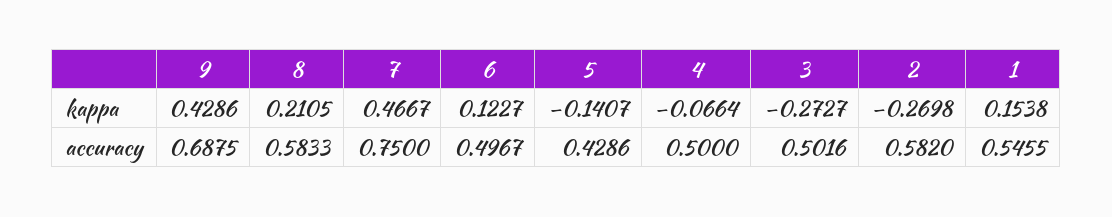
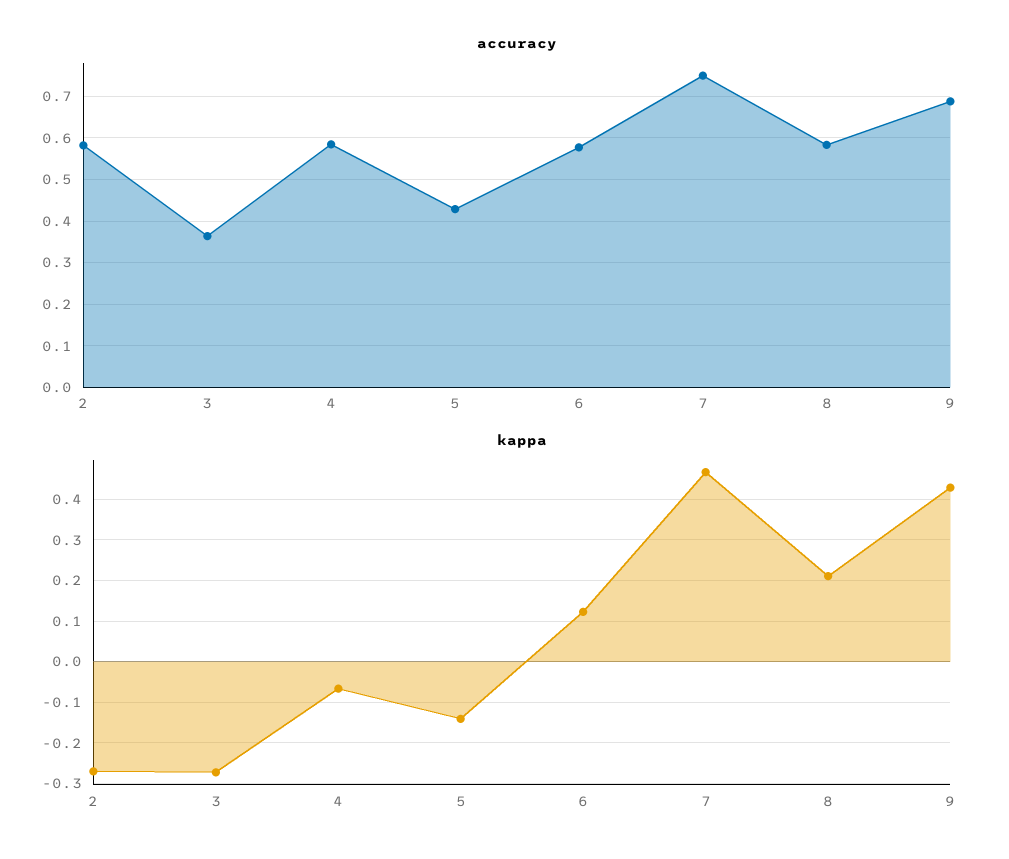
kappa, 1: 0.1538 -> none
accuracy, 6: 0.4967 -> 0.58
accuracy, 4: 0.5 -> 0.58
accuracy, 3: 0.5016 -> 0.36
accuracy, 1: 0.5455 -> none

